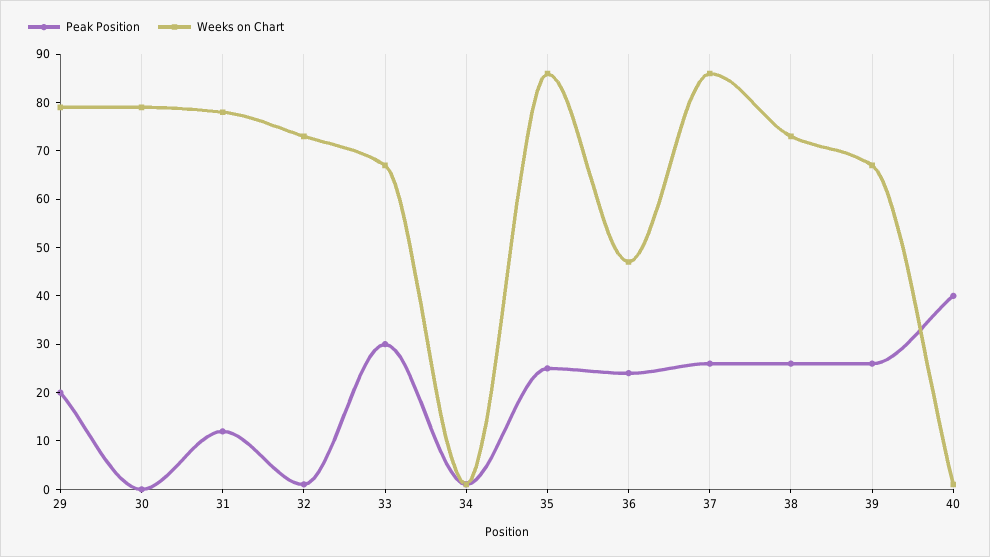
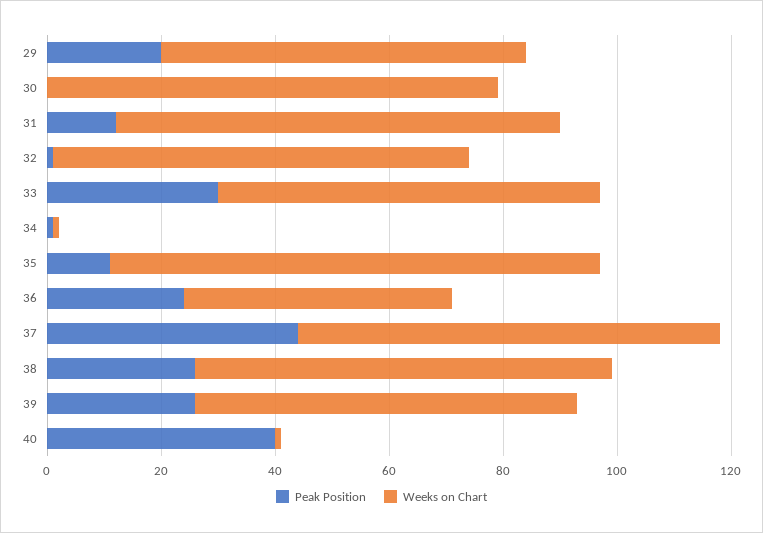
Weeks on Chart, 29: 80 -> 65
Peak Position, 35: 25 -> 10
Peak Position, 37: 25 -> 45
Weeks on Chart, 37: 85 -> 75

